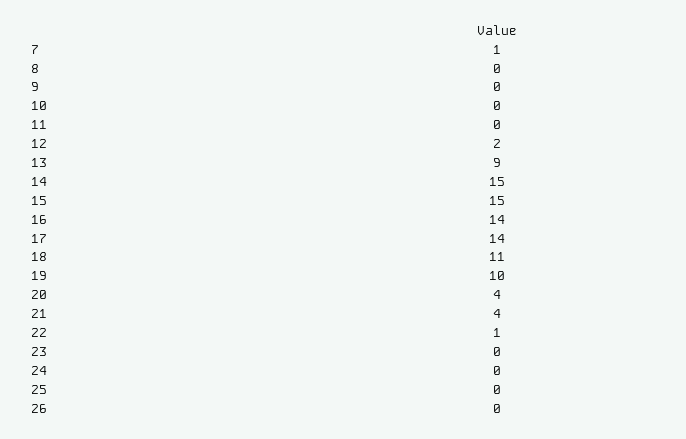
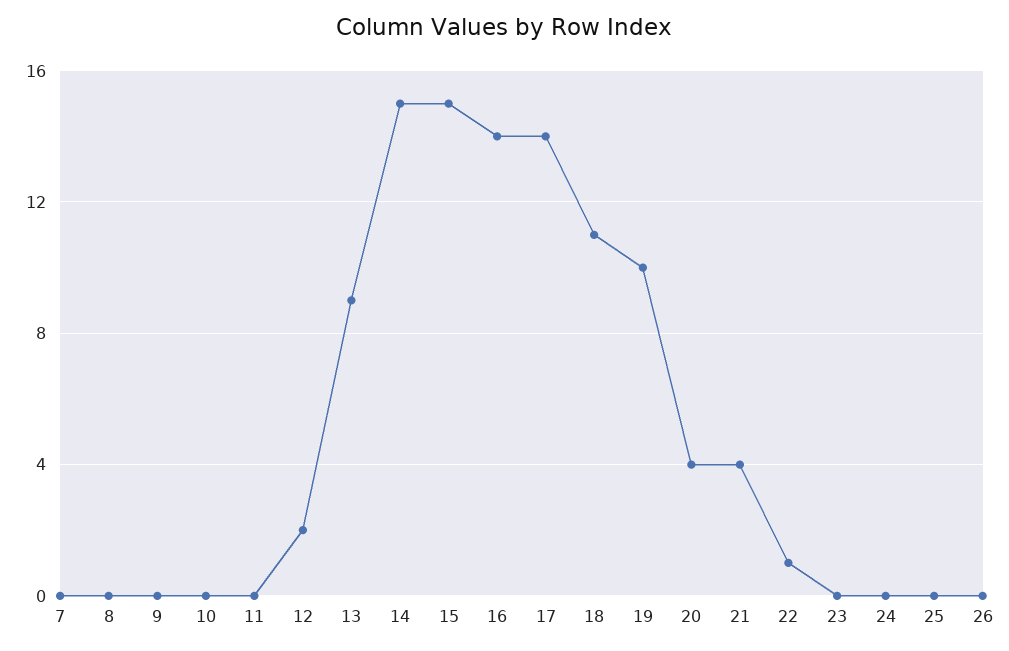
7: 1 -> 0

